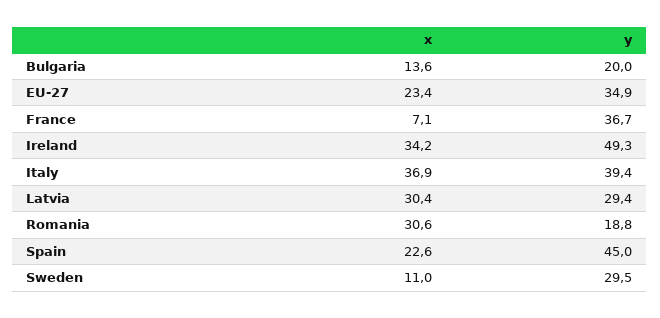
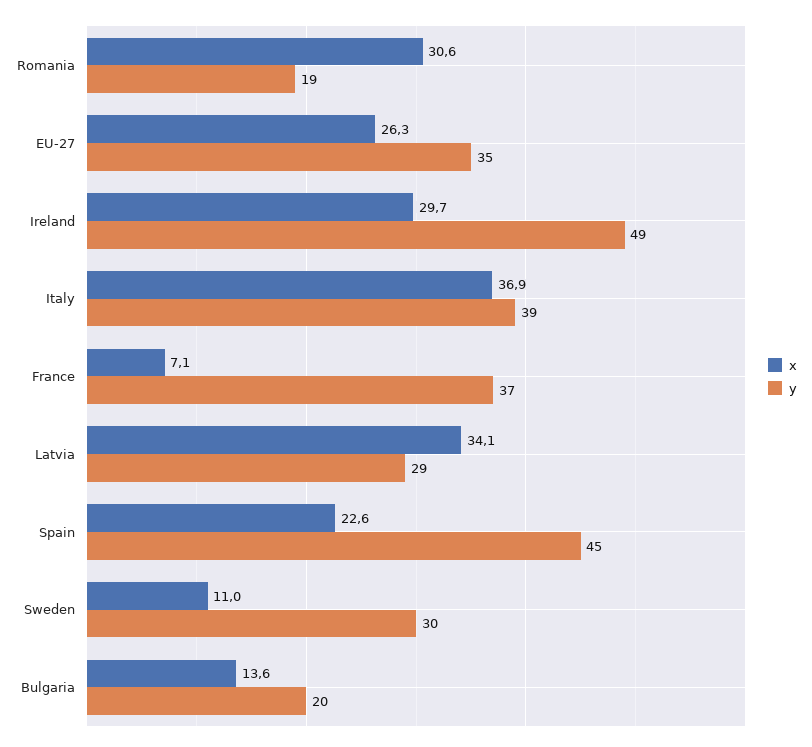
x, EU-27: 23.4 -> 26.3
x, Ireland: 34.2 -> 29.7
x, Latvia: 30.4 -> 34.1

